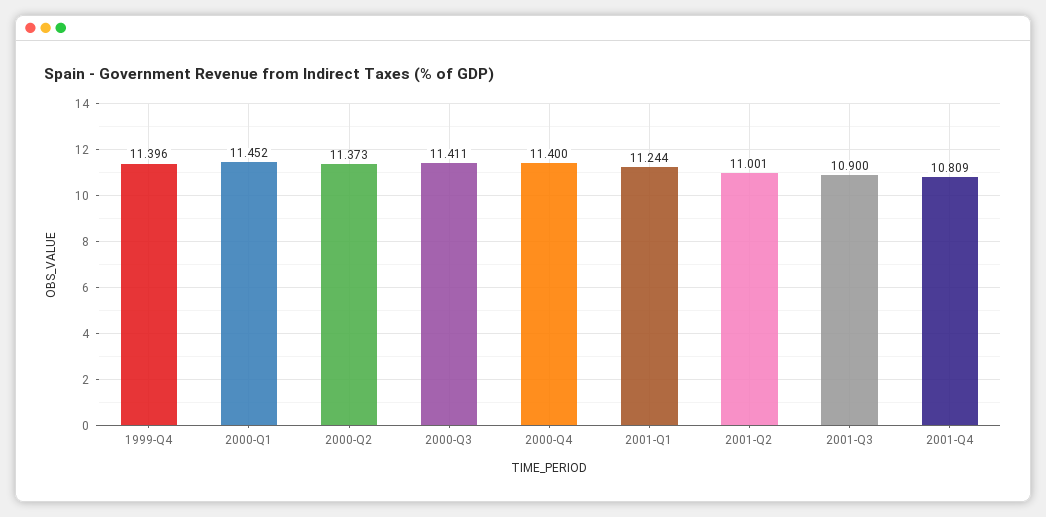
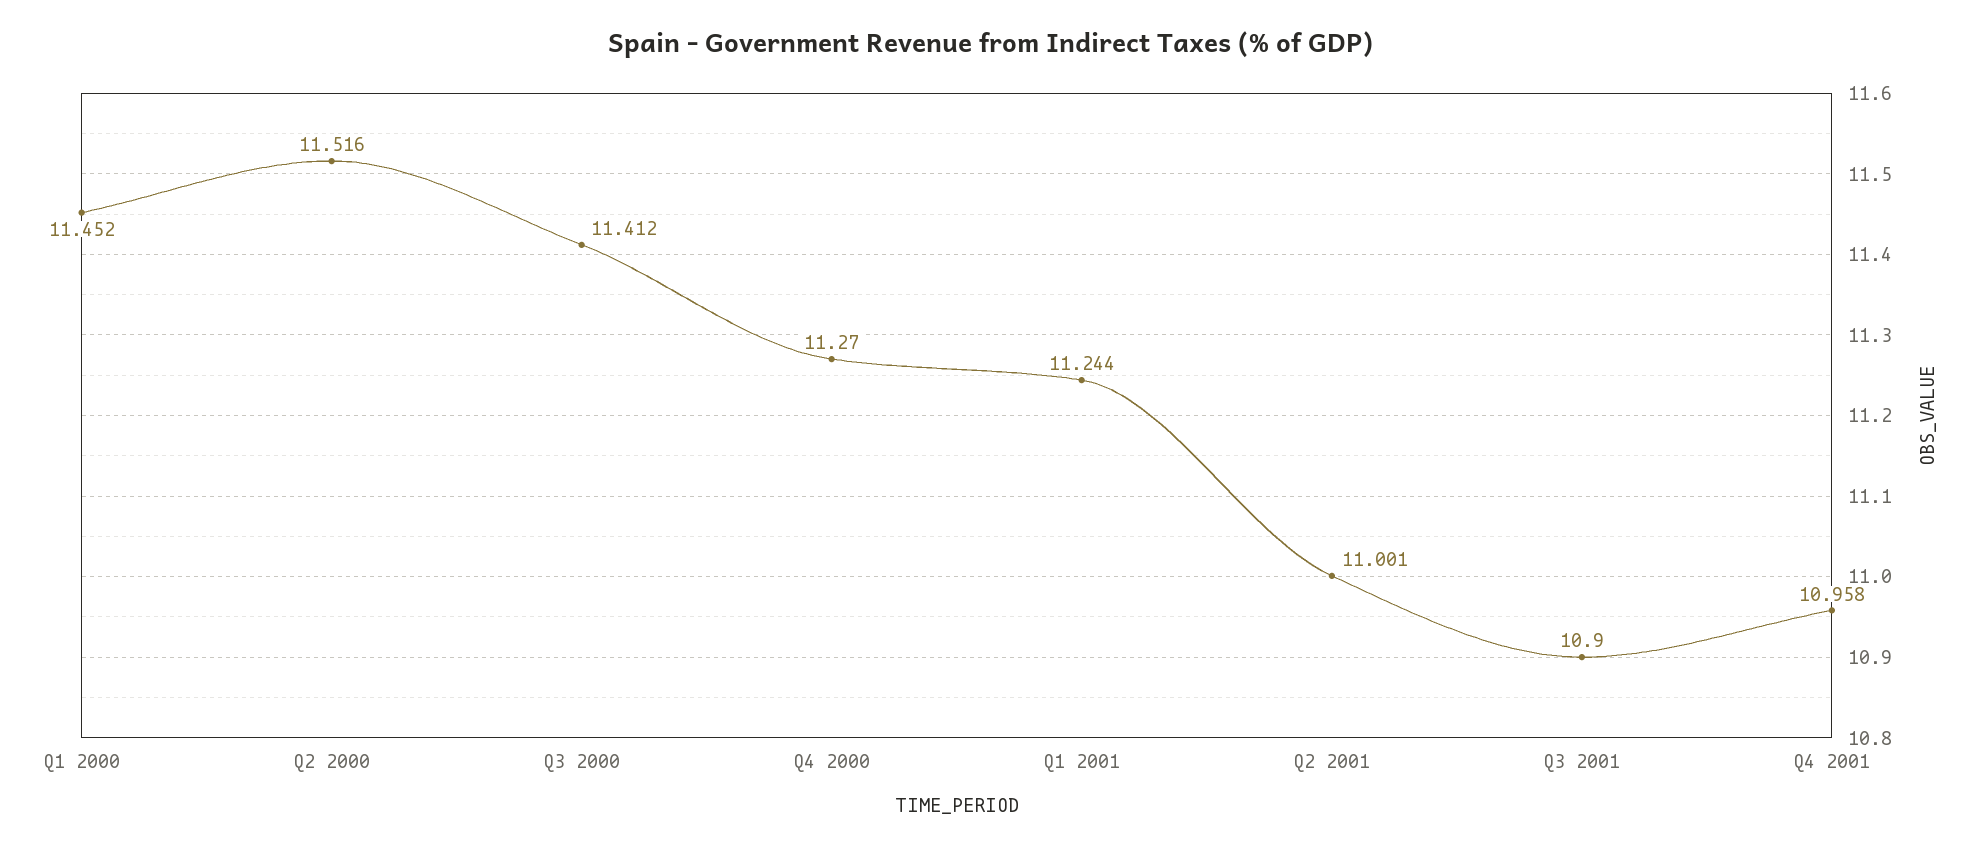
1999-Q4: 11.396 -> none
2000-Q2: 11.373 -> 11.516
2000-Q3: 11.411 -> 11.412
2000-Q4: 11.4 -> 11.27
2001-Q4: 10.809 -> 10.958

